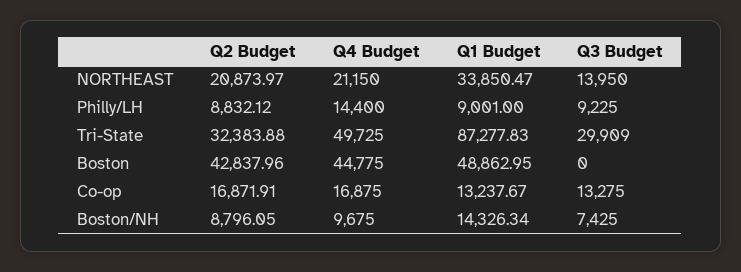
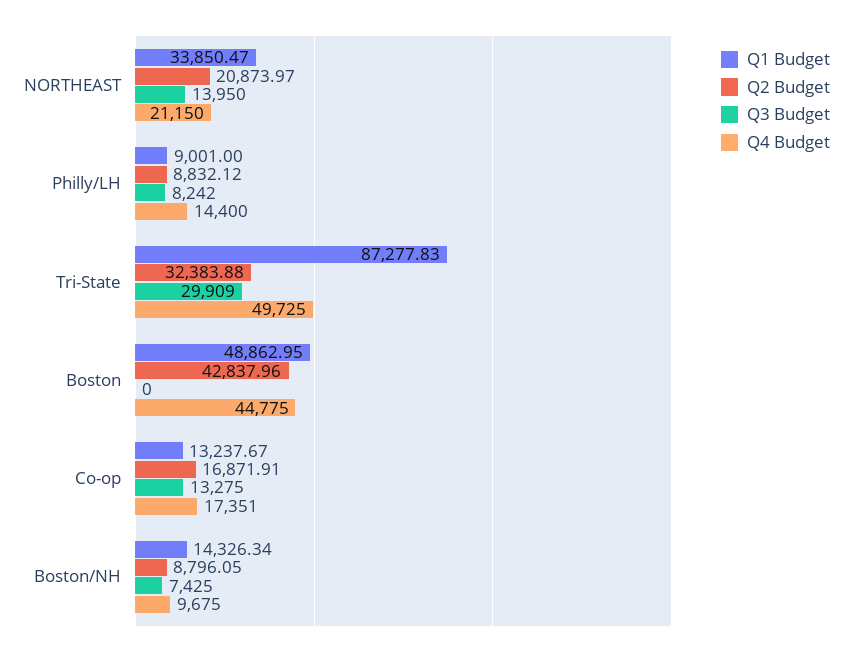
Q3 Budget, Philly/LH: 9225 -> 8242
Q4 Budget, Co-op: 16875 -> 17351

